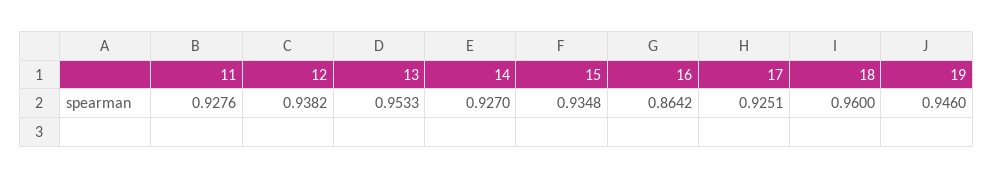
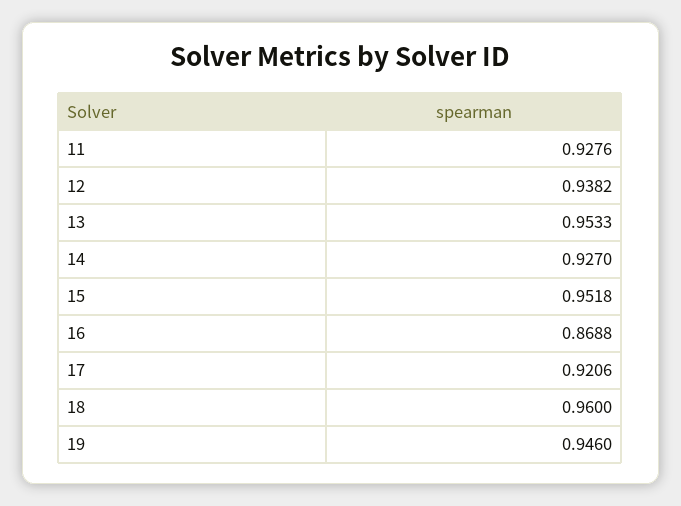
15: 0.9348 -> 0.9518
16: 0.8642 -> 0.8688
17: 0.9251 -> 0.9206

